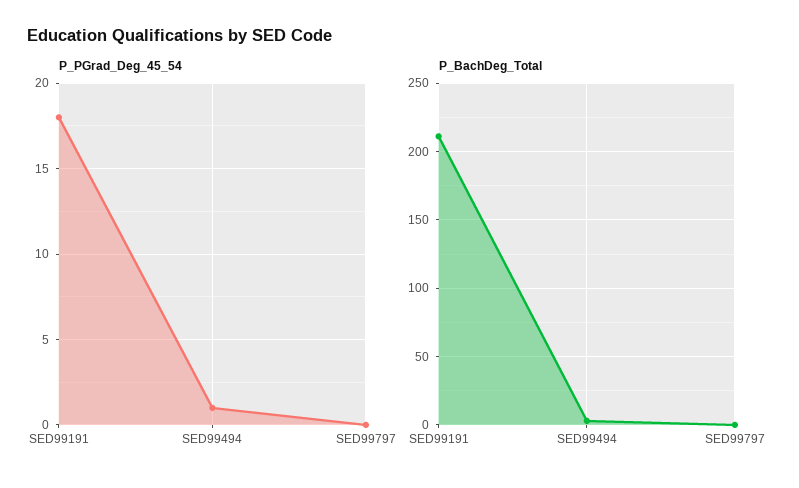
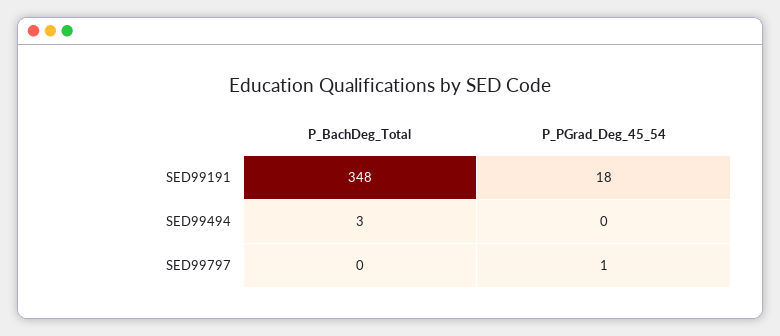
P_PGrad_Deg_45_54, SED99494: 1 -> 0
P_PGrad_Deg_45_54, SED99797: 0 -> 1
P_BachDeg_Total, SED99191: 210 -> 348

